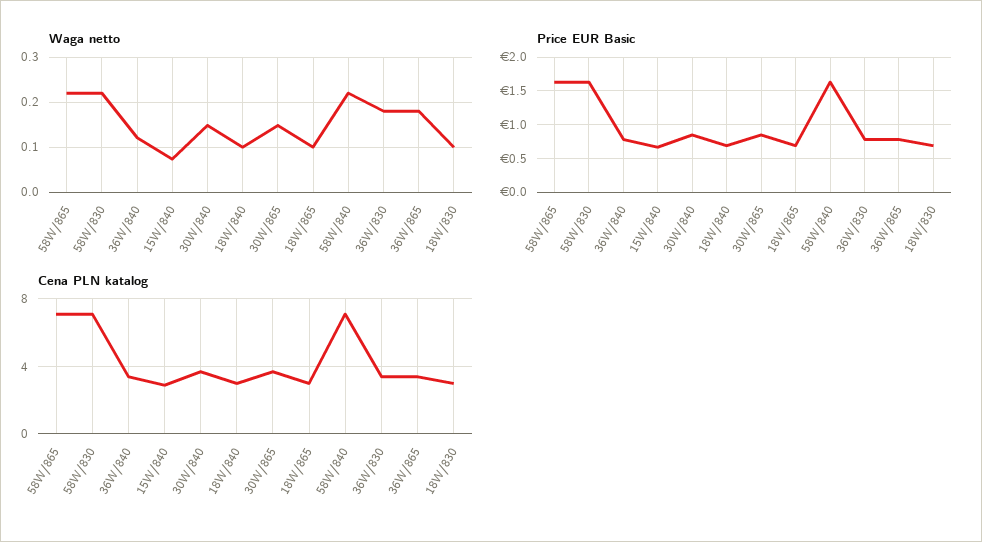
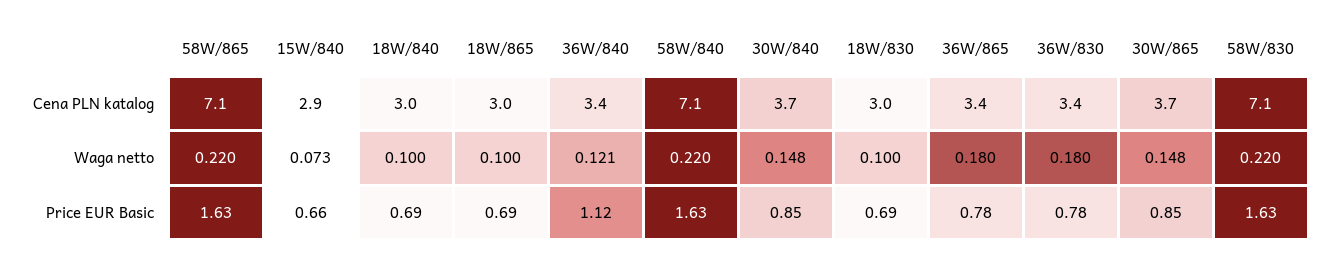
Price EUR Basic, 36W/840: 0.8 -> 1.12

